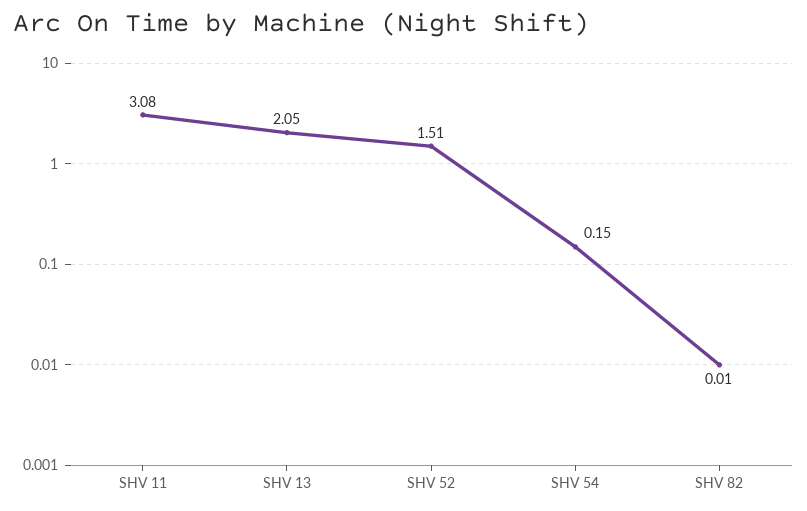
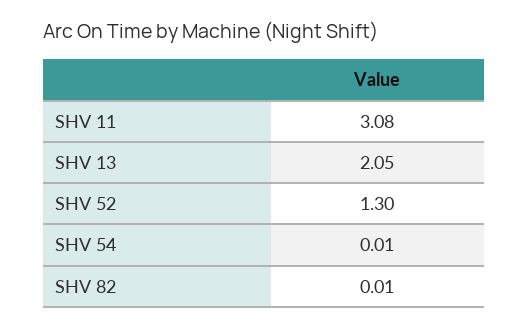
SHV 52: 1.51 -> 1.3
SHV 54: 0.15 -> 0.01

